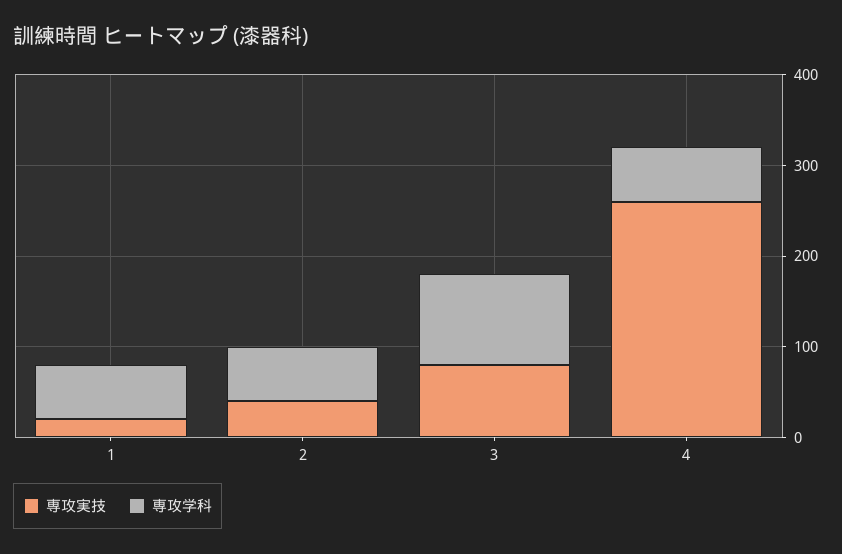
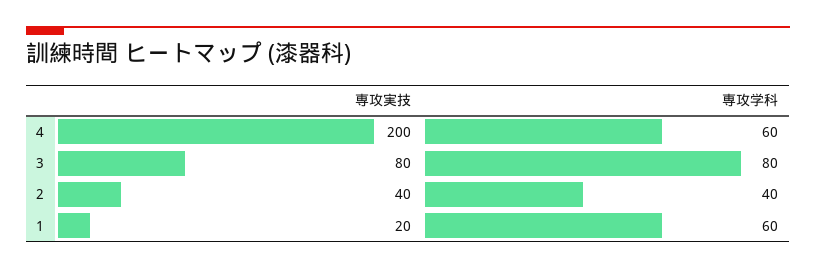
専攻学科, 2: 60 -> 40
専攻学科, 3: 100 -> 80
専攻実技, 4: 260 -> 200

